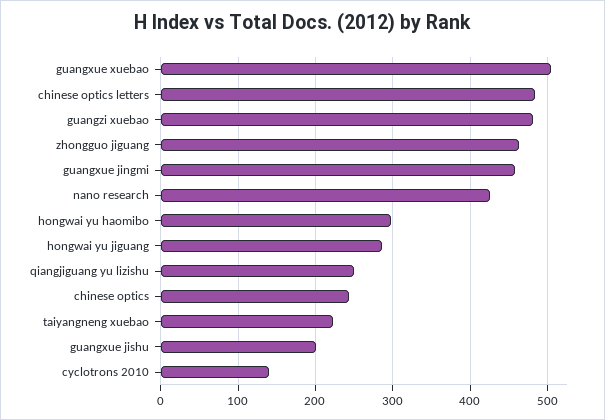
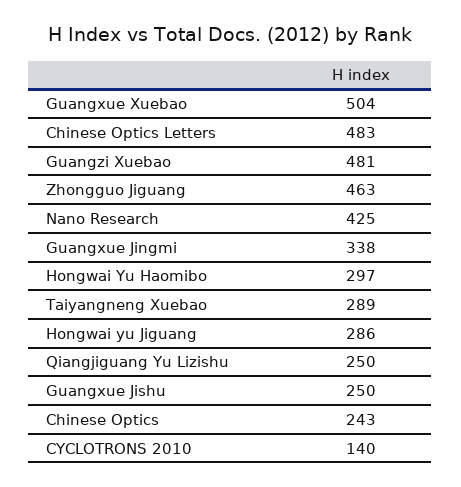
guangxue jingmi: 460 -> 338
taiyangneng xuebao: 220 -> 289
guangxue jishu: 200 -> 250

